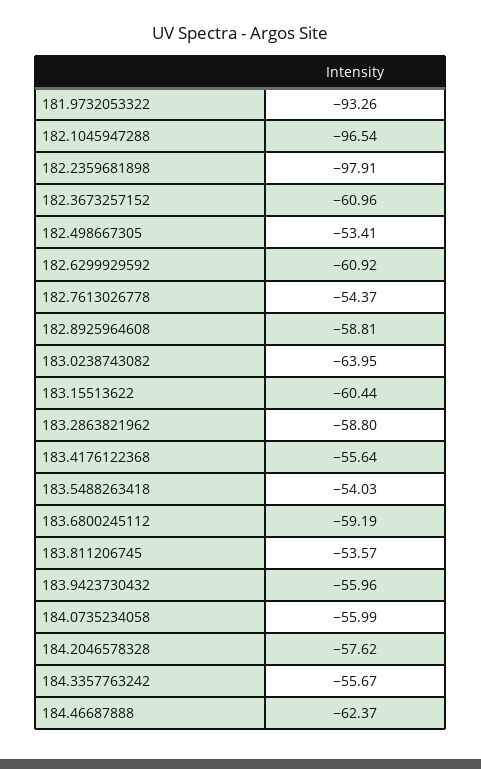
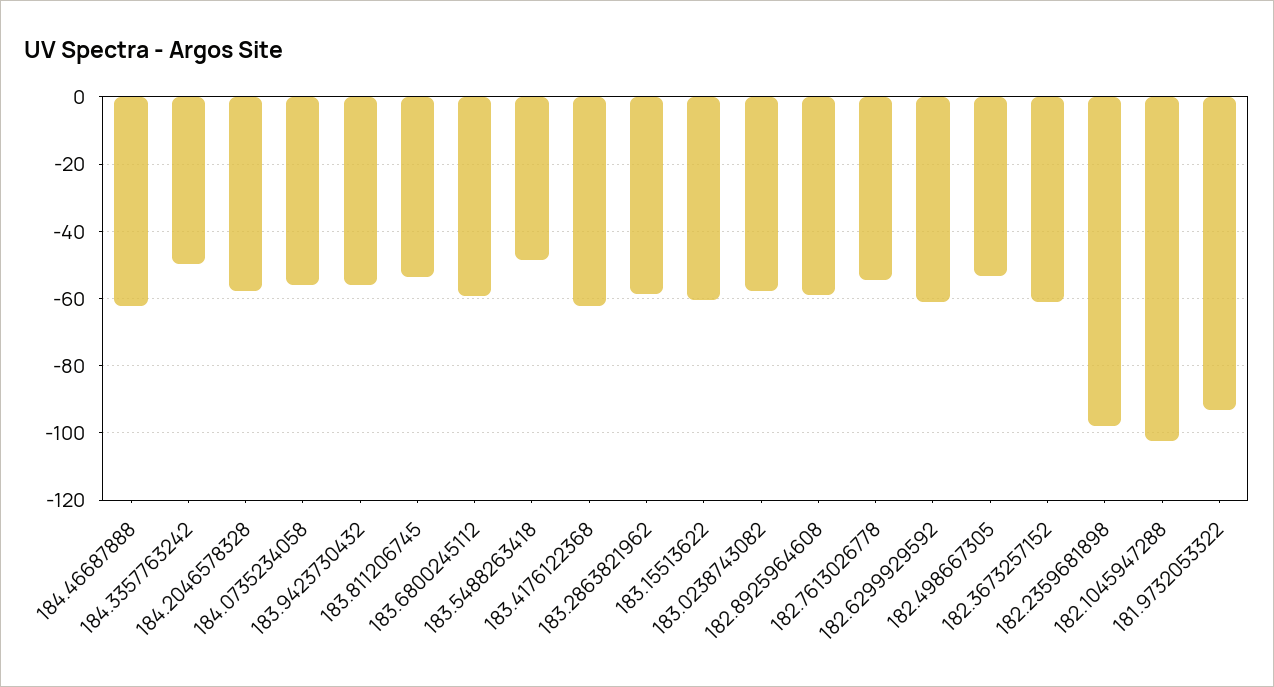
182.1045947288: -96.54 -> -102
183.0238743082: -63.95 -> -58
183.4176122368: -55.64 -> -62
183.5488263418: -54.03 -> -48
184.3357763242: -55.67 -> -50

